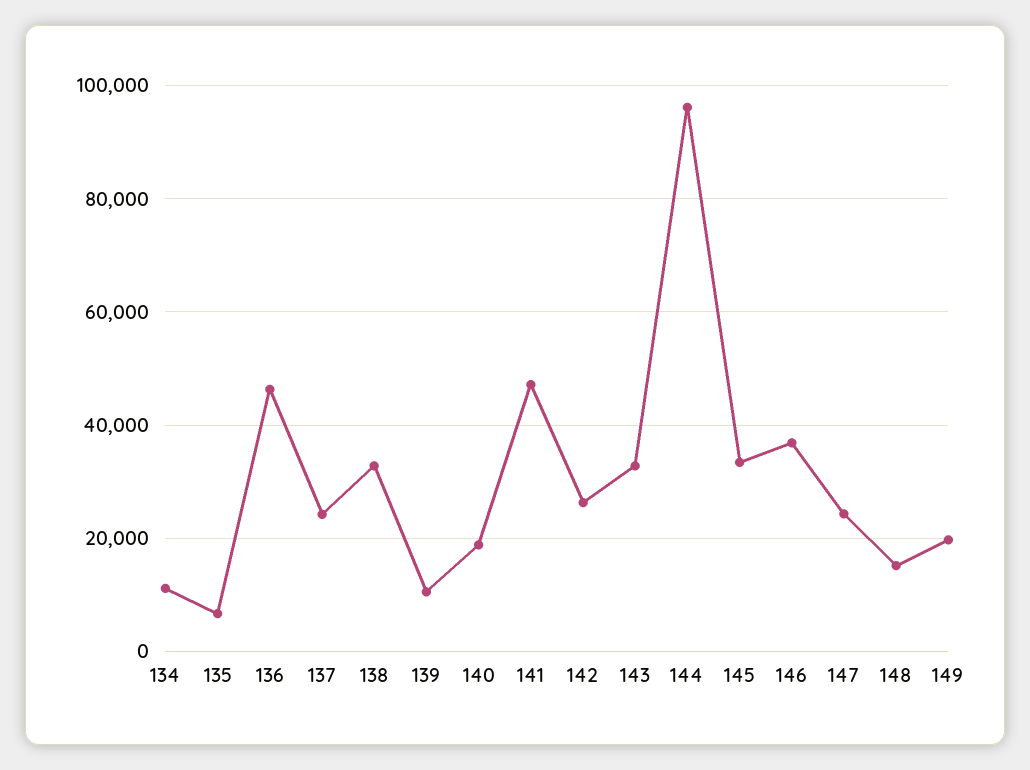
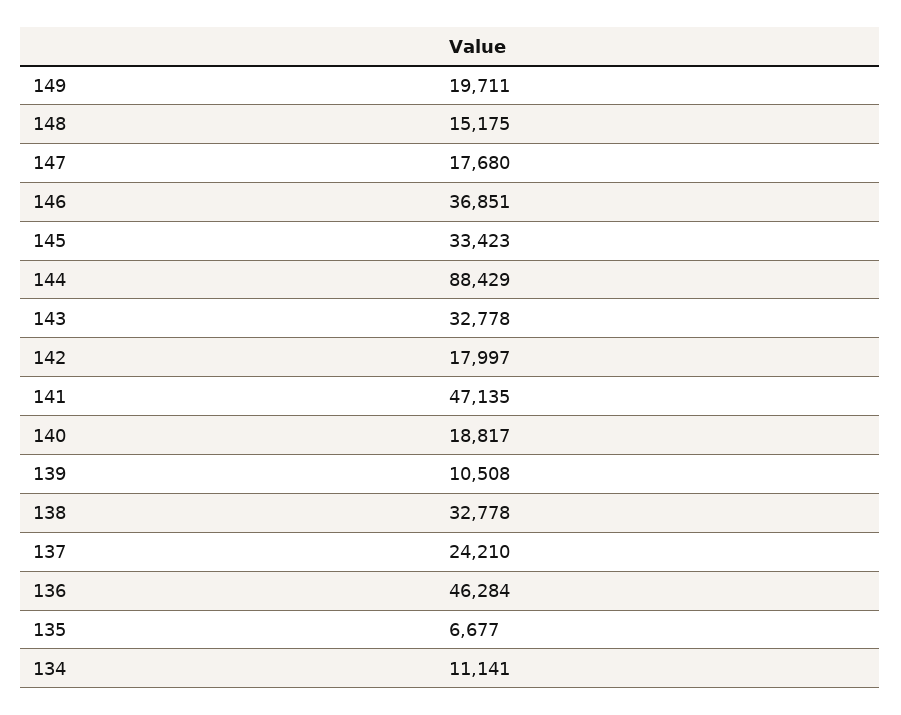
142: 26000 -> 17997
144: 96000 -> 88429
147: 24000 -> 17680

